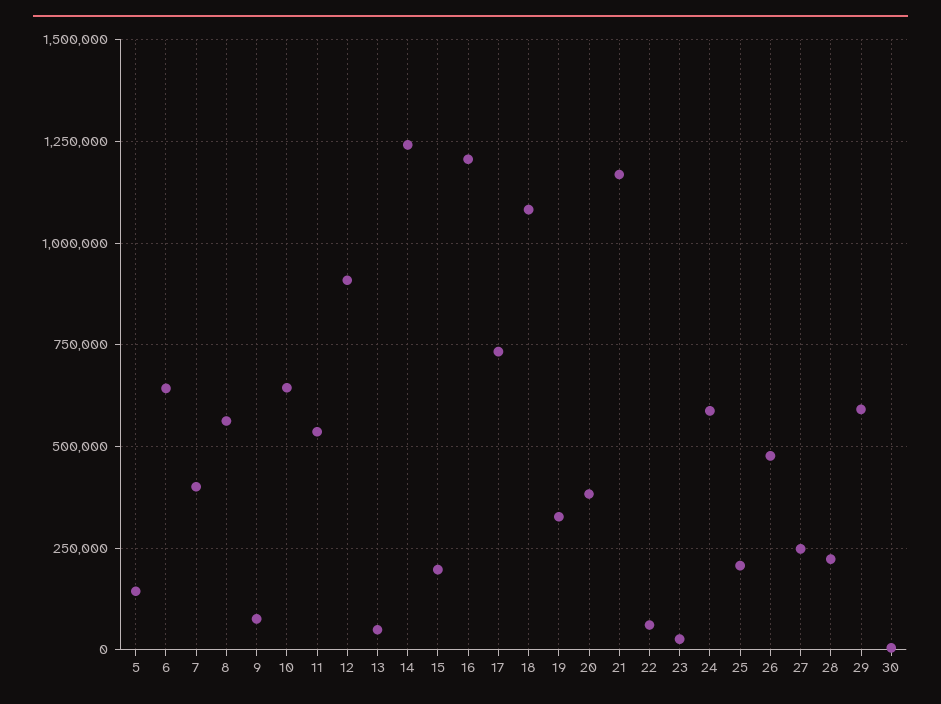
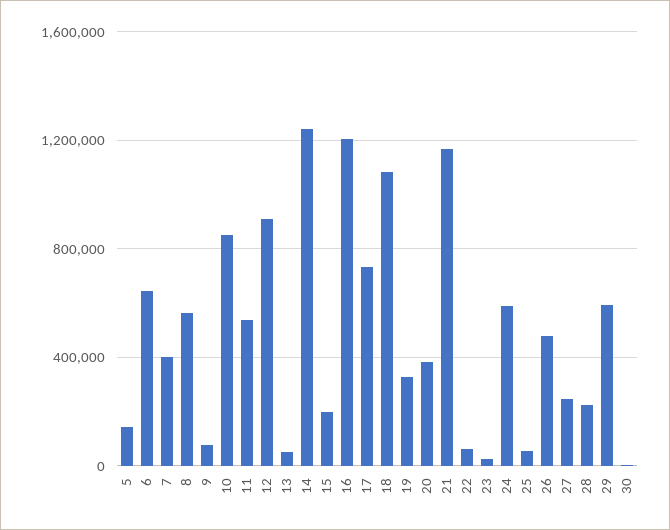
10: 650000 -> 850000
25: 200000 -> 50000

